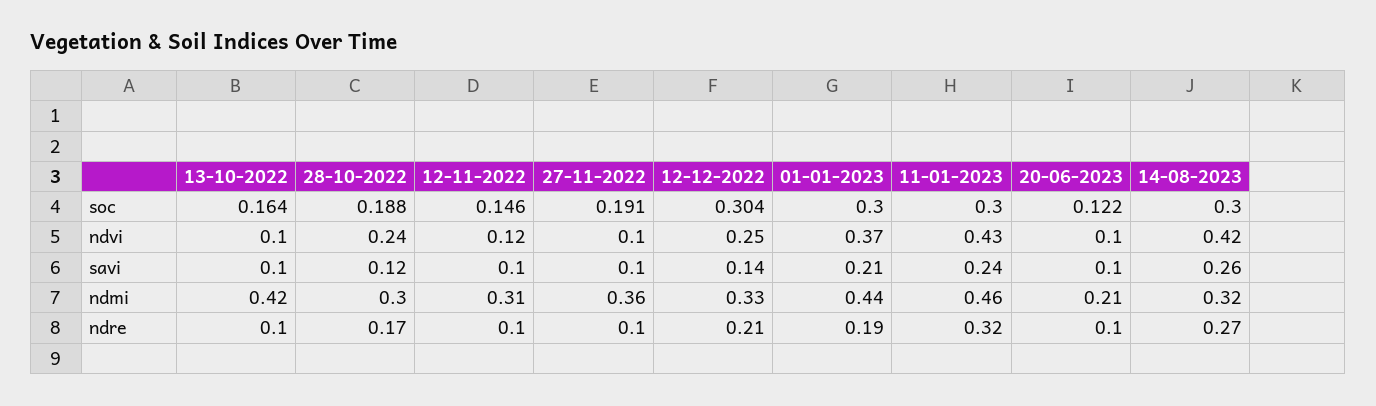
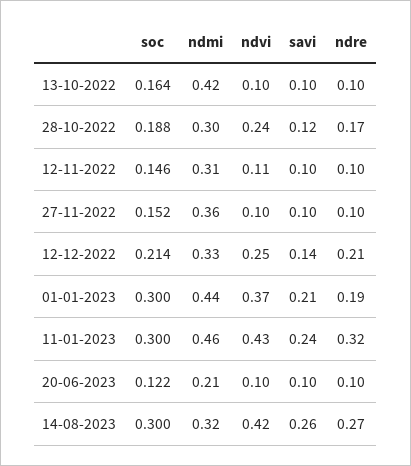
27-11-2022, soc: 0.191 -> 0.152
12-12-2022, soc: 0.304 -> 0.214
12-11-2022, ndvi: 0.12 -> 0.11

